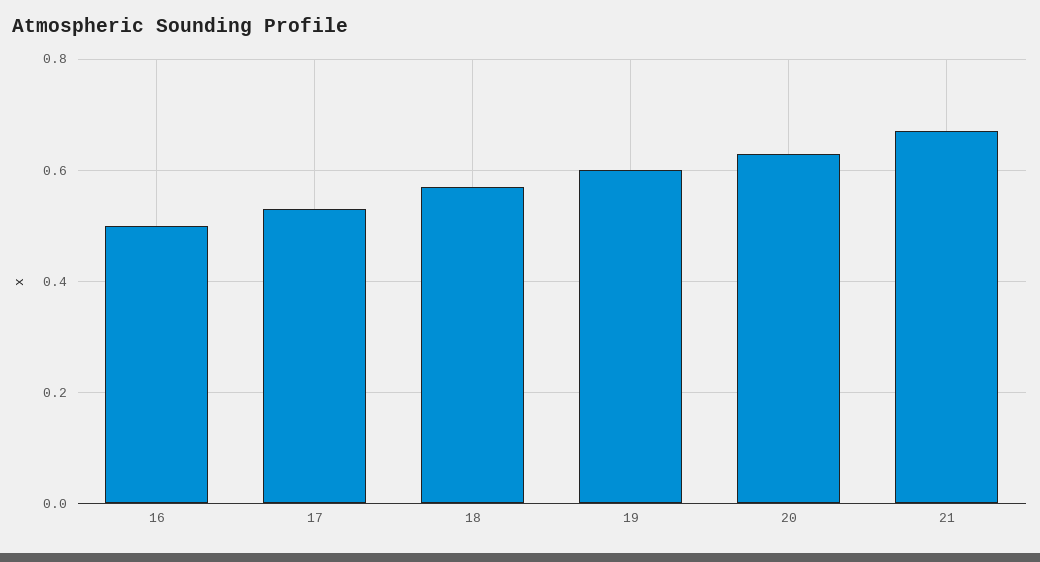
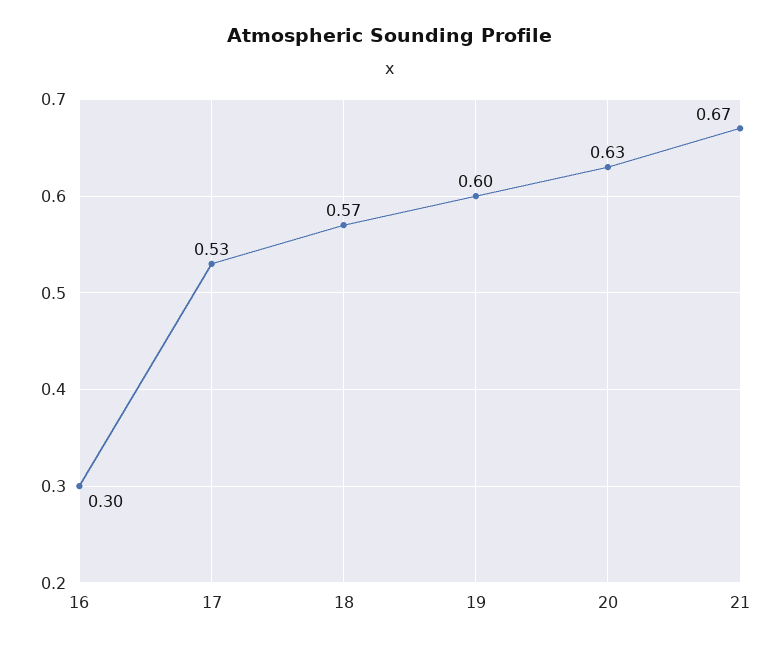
16: 0.5 -> 0.3

